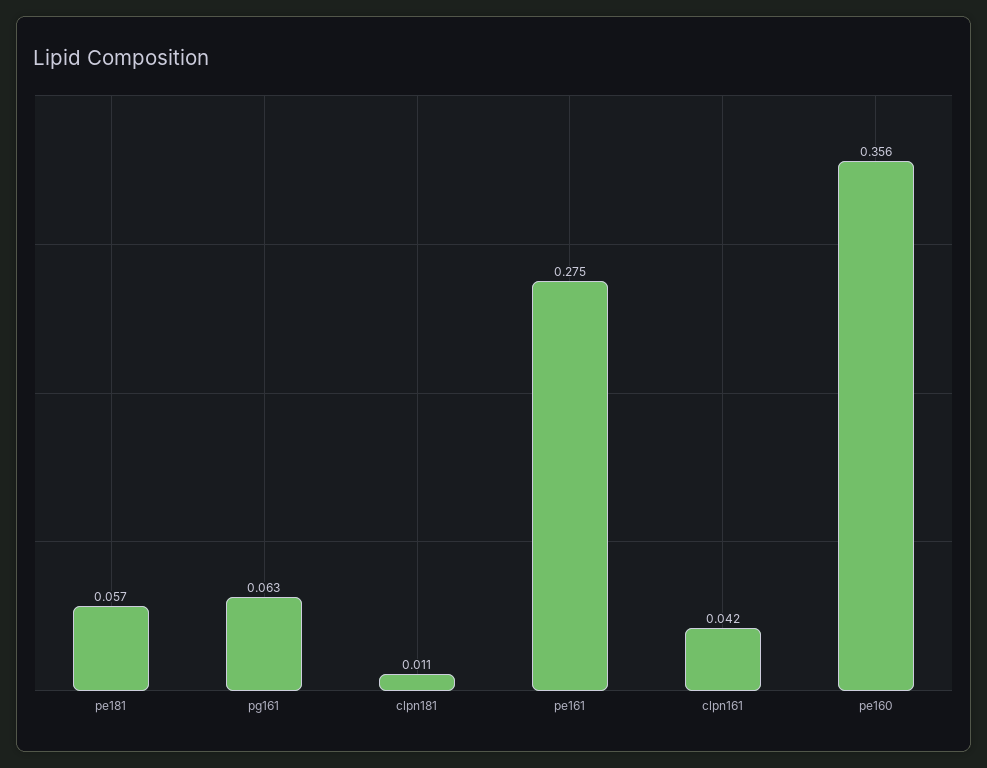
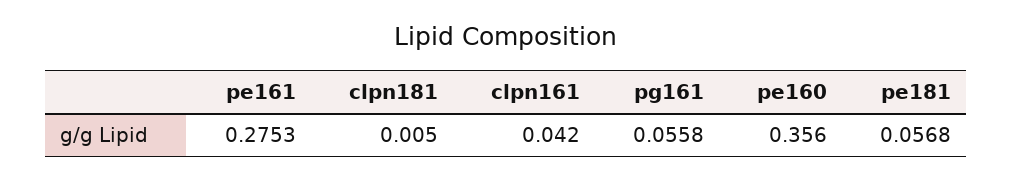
pg161: 0.063 -> 0.0558
clpn181: 0.011 -> 0.005

